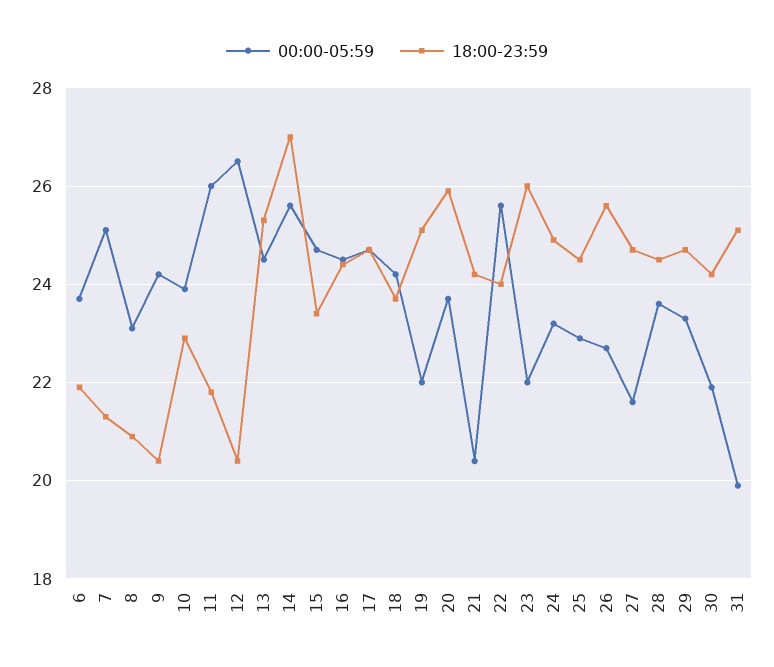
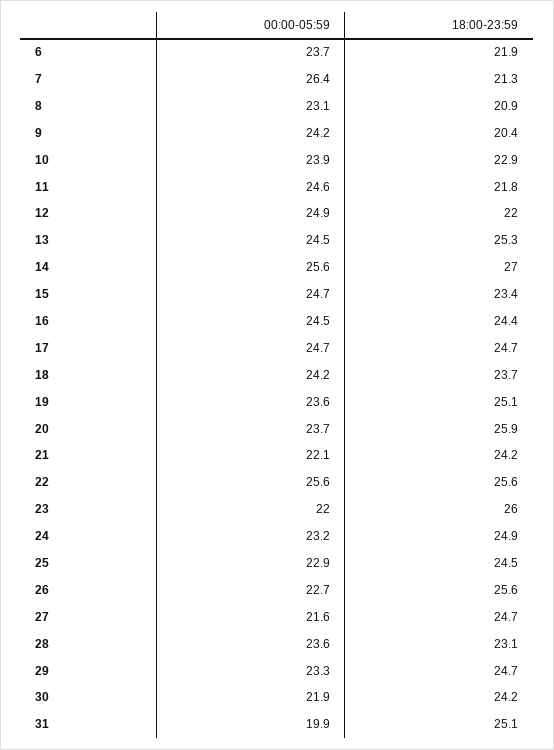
00:00-05:59, 7: 25 -> 26.4
00:00-05:59, 11: 26 -> 24.6
00:00-05:59, 12: 26.5 -> 24.9
18:00-23:59, 12: 20.5 -> 22
00:00-05:59, 19: 22 -> 23.6
00:00-05:59, 21: 20.5 -> 22.1
18:00-23:59, 22: 24 -> 25.6
18:00-23:59, 28: 24.5 -> 23.1

